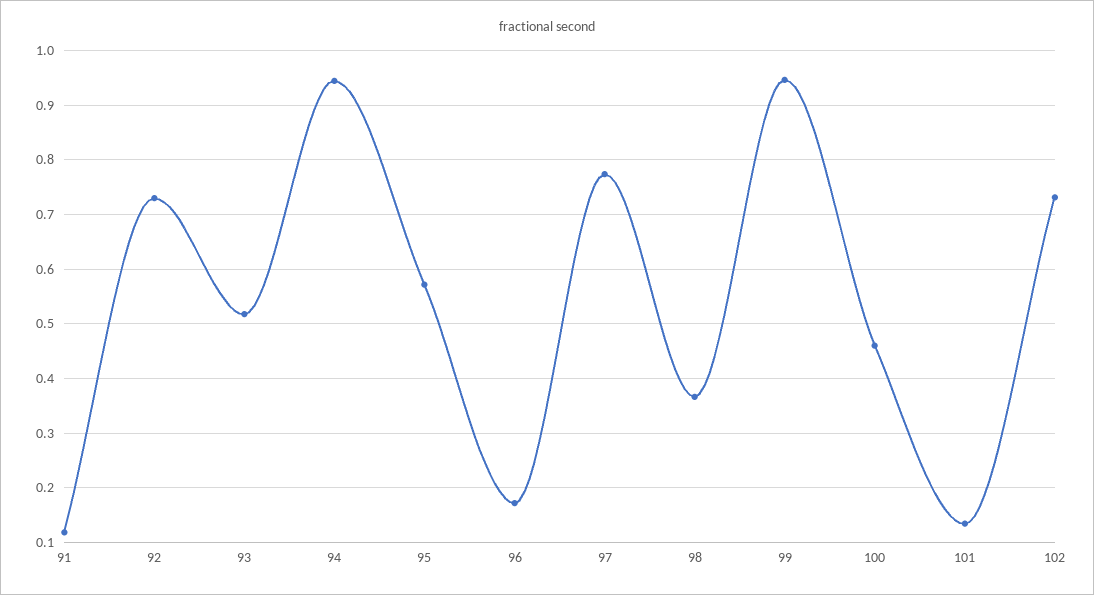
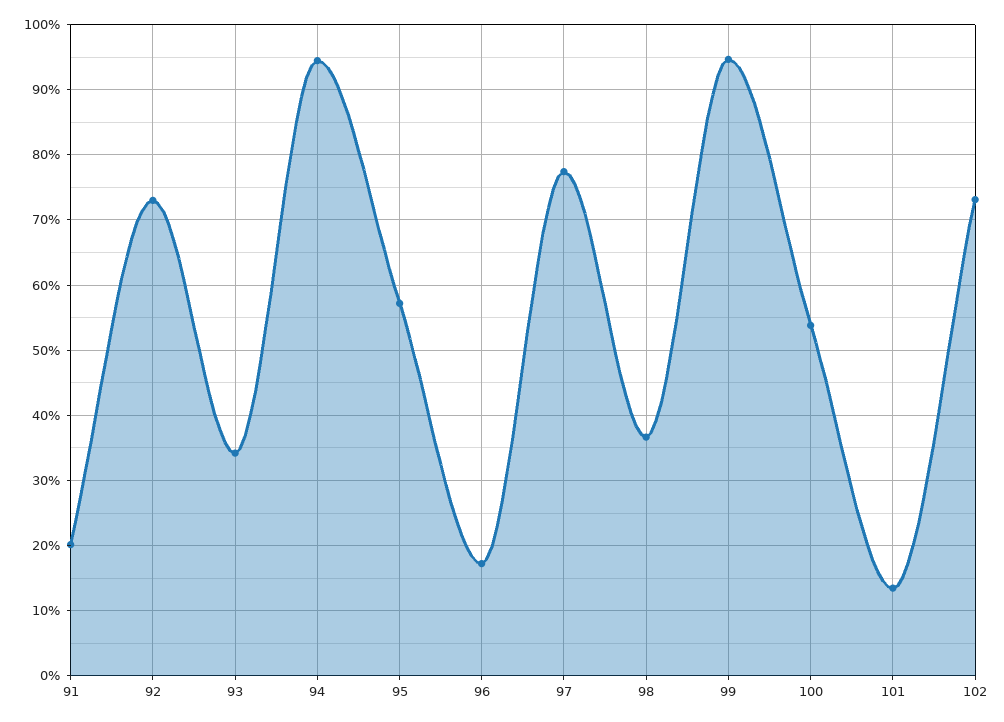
91: 0.12 -> 0.2
93: 0.52 -> 0.34
100: 0.46 -> 0.54

